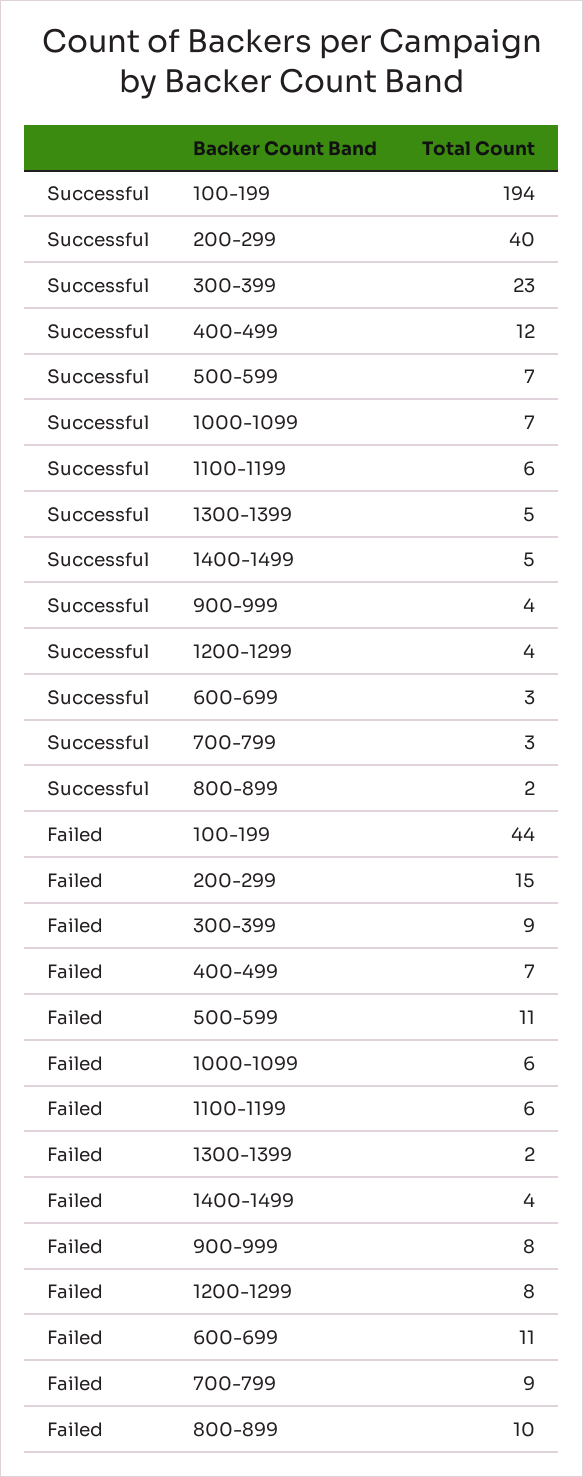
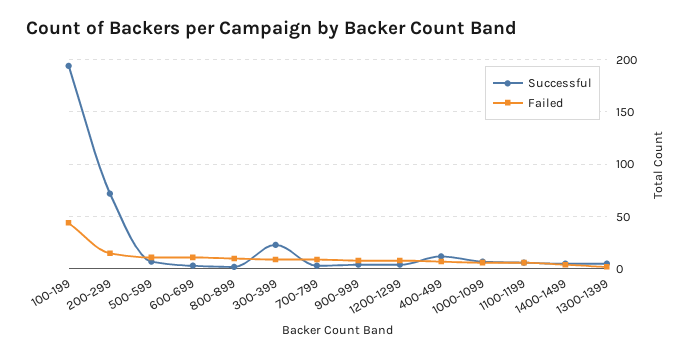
Successful, 200-299: 40 -> 70

